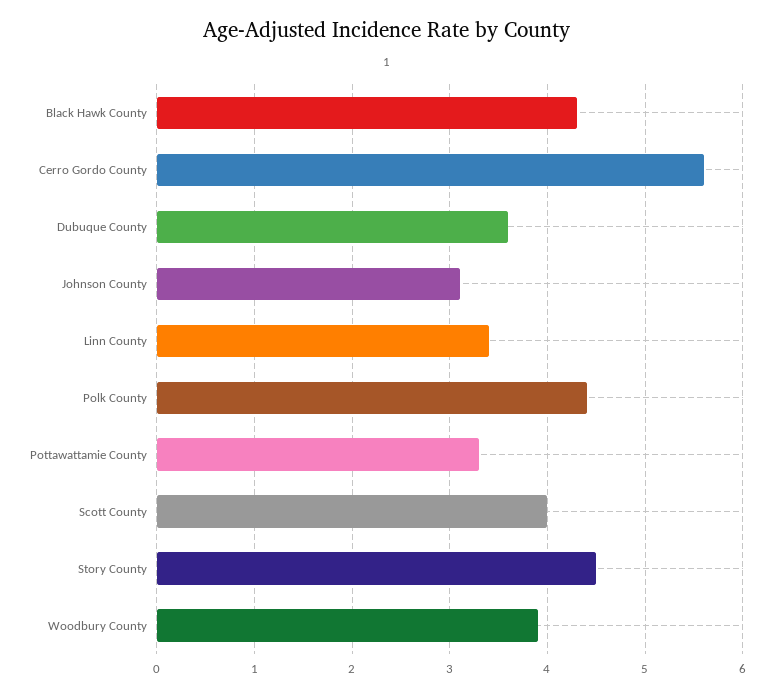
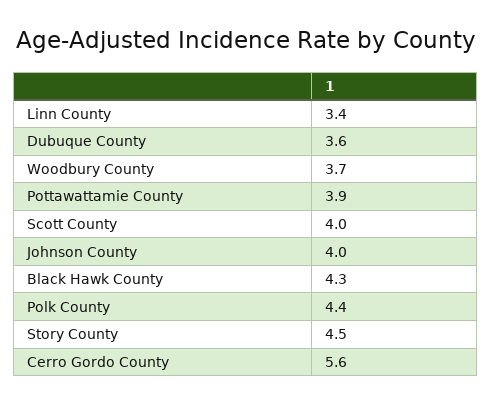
Johnson County: 3.1 -> 4
Pottawattamie County: 3.3 -> 3.9
Woodbury County: 3.9 -> 3.7

